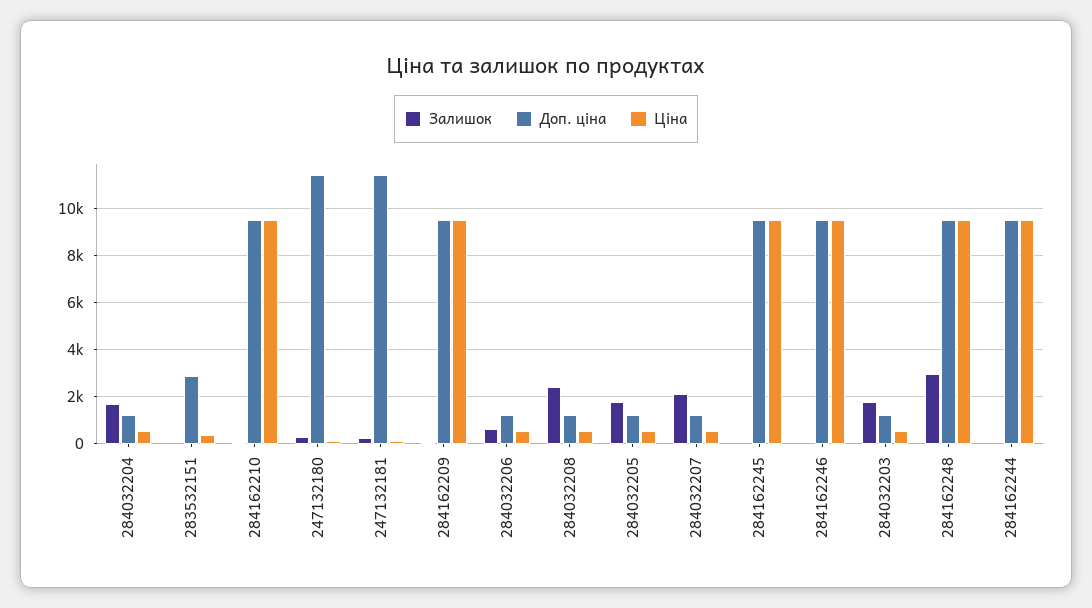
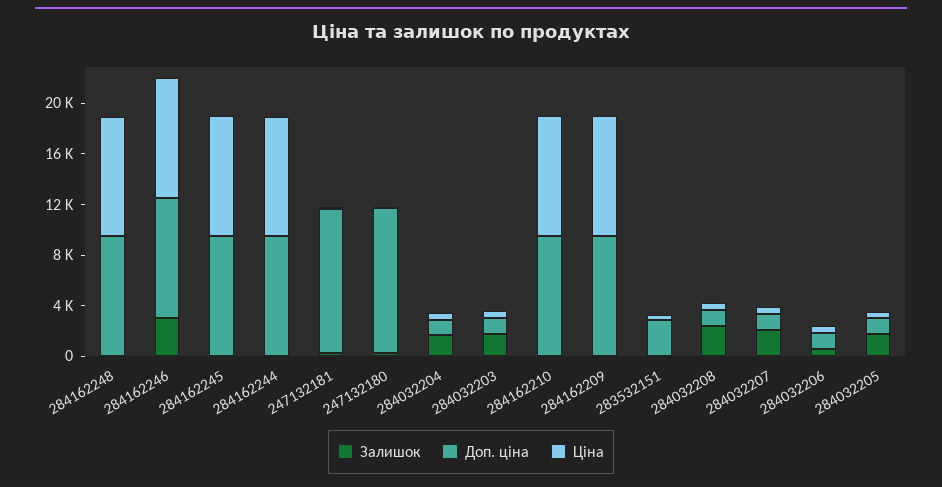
Залишок, 284162246: 0 -> 3000
Залишок, 284162248: 3000 -> 0

